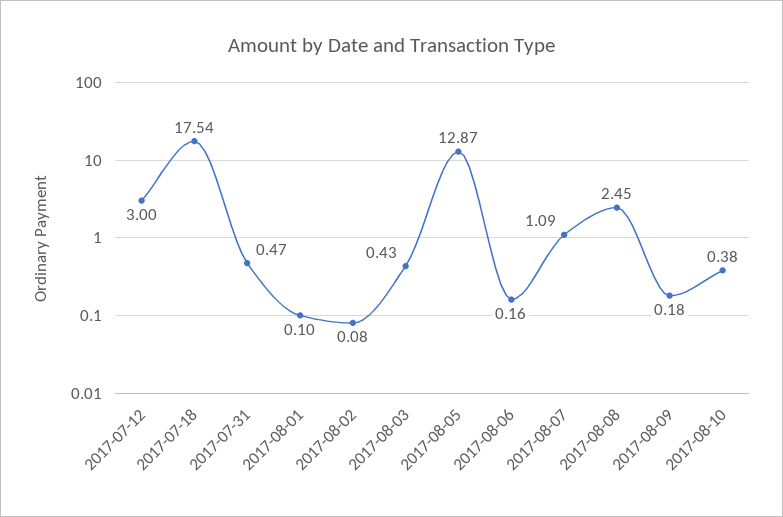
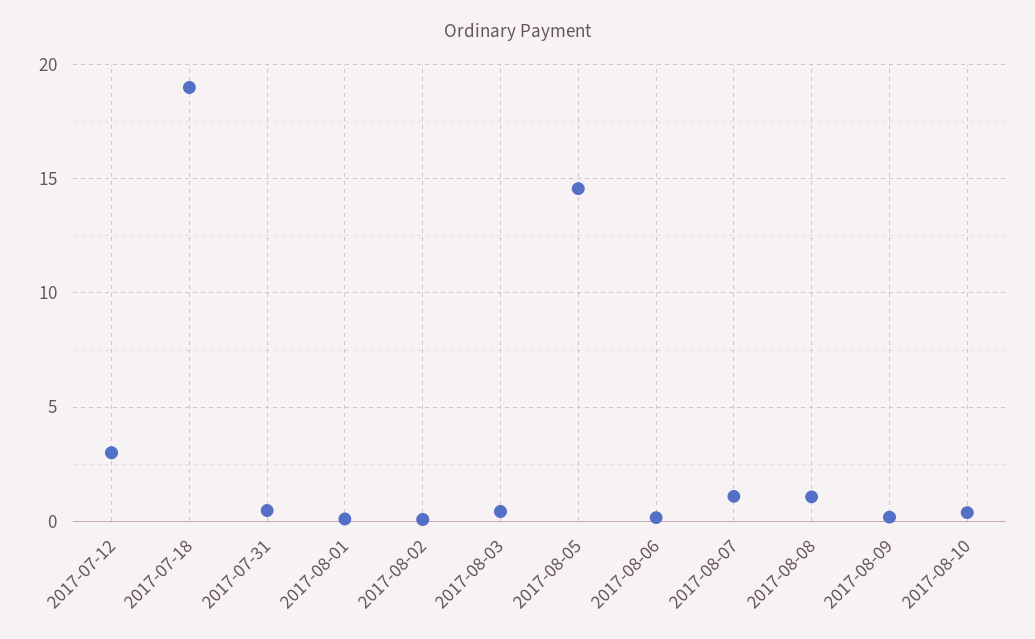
2017-07-18: 17.54 -> 19
2017-08-05: 12.87 -> 14.5
2017-08-08: 2.45 -> 1

